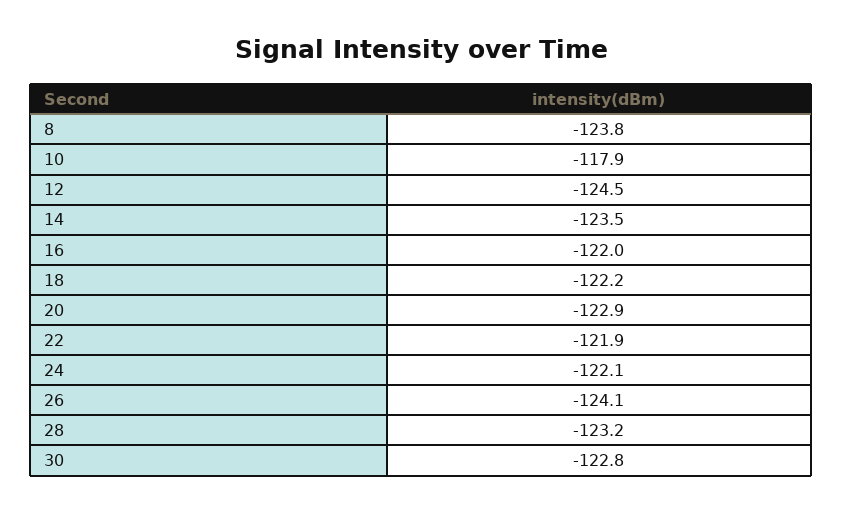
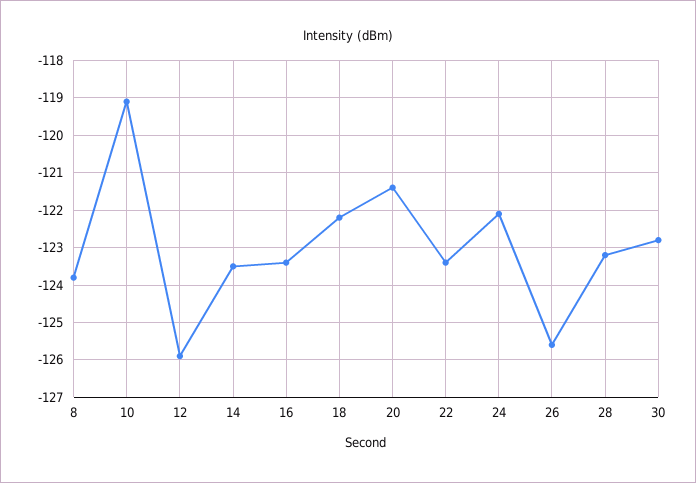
10: -117.9 -> -119
12: -124.5 -> -126
16: -122 -> -123.5
20: -122.9 -> -121.5
22: -121.9 -> -123.5
26: -124.1 -> -125.5

